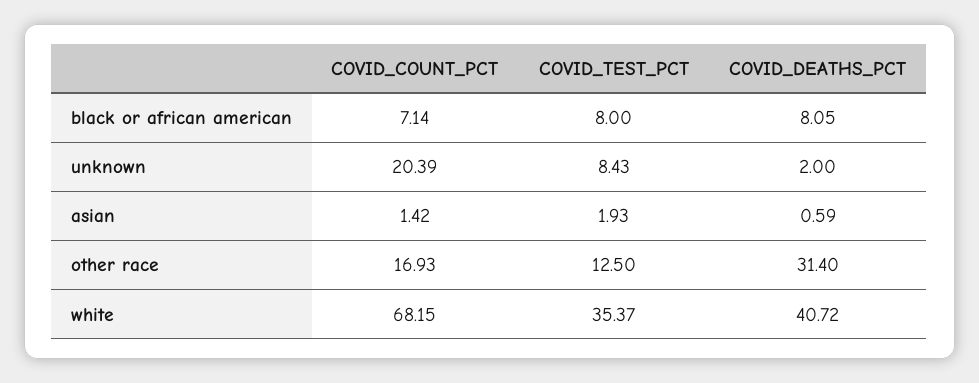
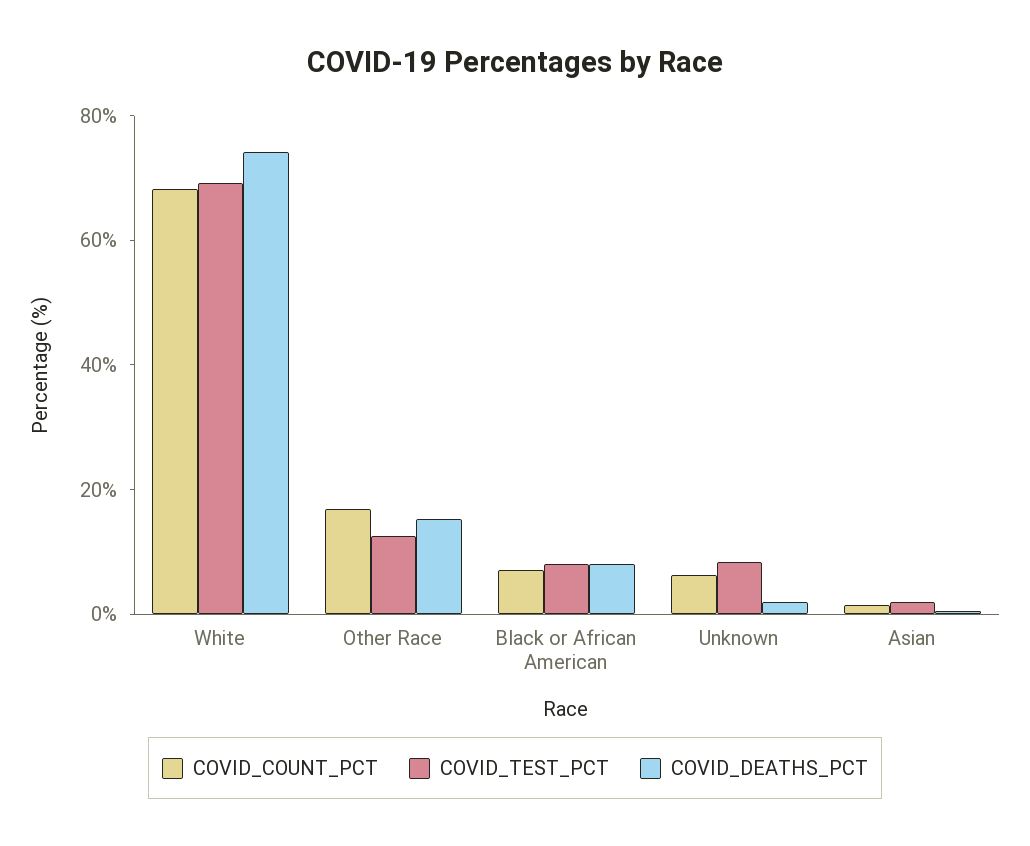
COVID_COUNT_PCT, unknown: 20.39 -> 5
COVID_DEATHS_PCT, other race: 31.4 -> 15
COVID_TEST_PCT, white: 35.37 -> 70
COVID_DEATHS_PCT, white: 40.72 -> 75

